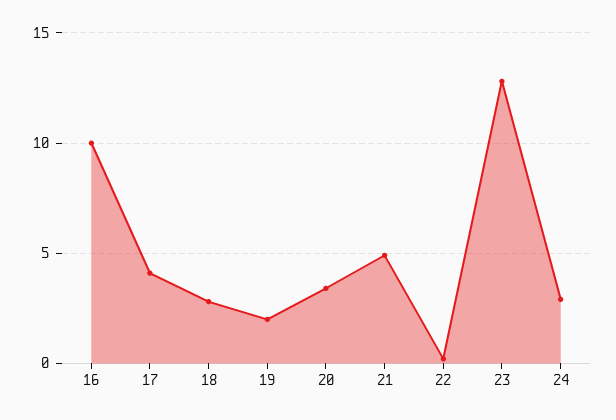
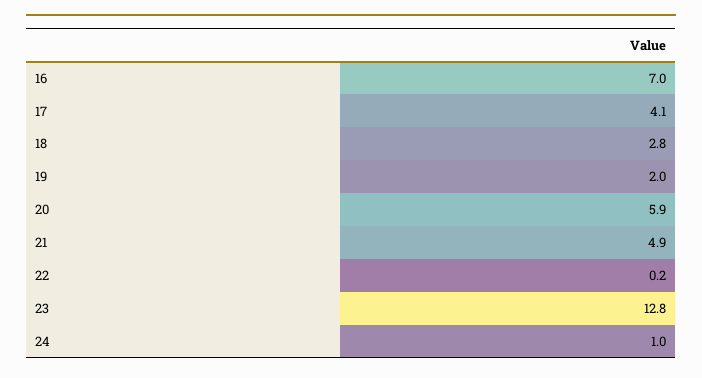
16: 10 -> 7
20: 3.5 -> 5.9
24: 3 -> 1

